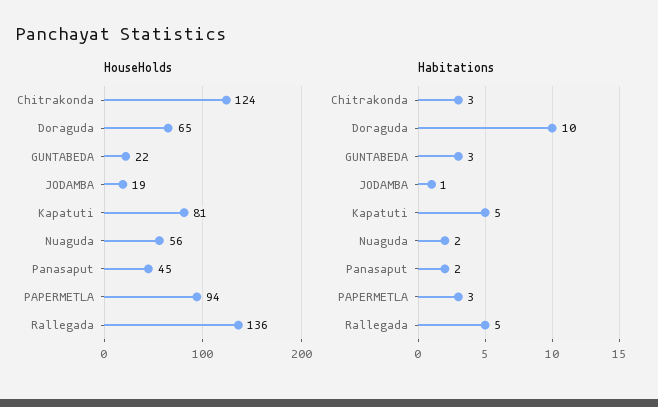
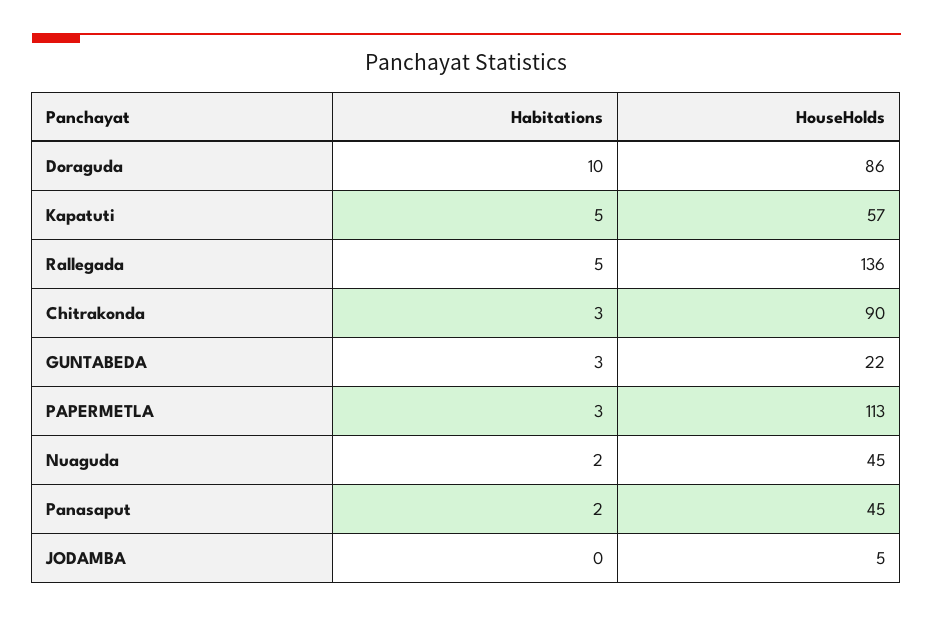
HouseHolds, Chitrakonda: 124 -> 90
HouseHolds, Doraguda: 65 -> 86
HouseHolds, JODAMBA: 19 -> 5
HouseHolds, Kapatuti: 81 -> 57
HouseHolds, Nuaguda: 56 -> 45
HouseHolds, PAPERMETLA: 94 -> 113
Habitations, JODAMBA: 1 -> 0

